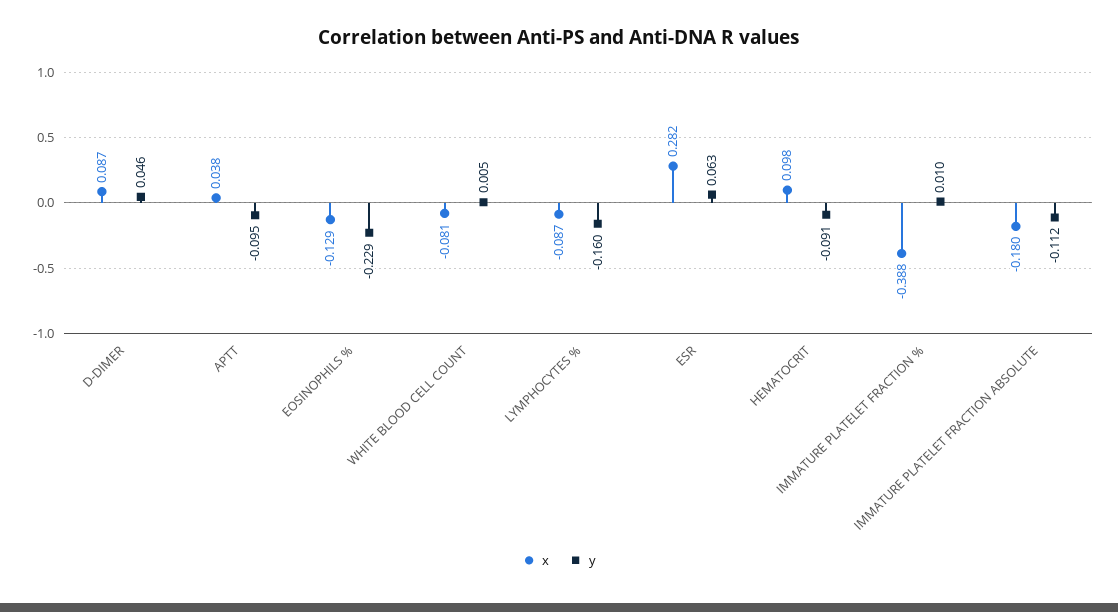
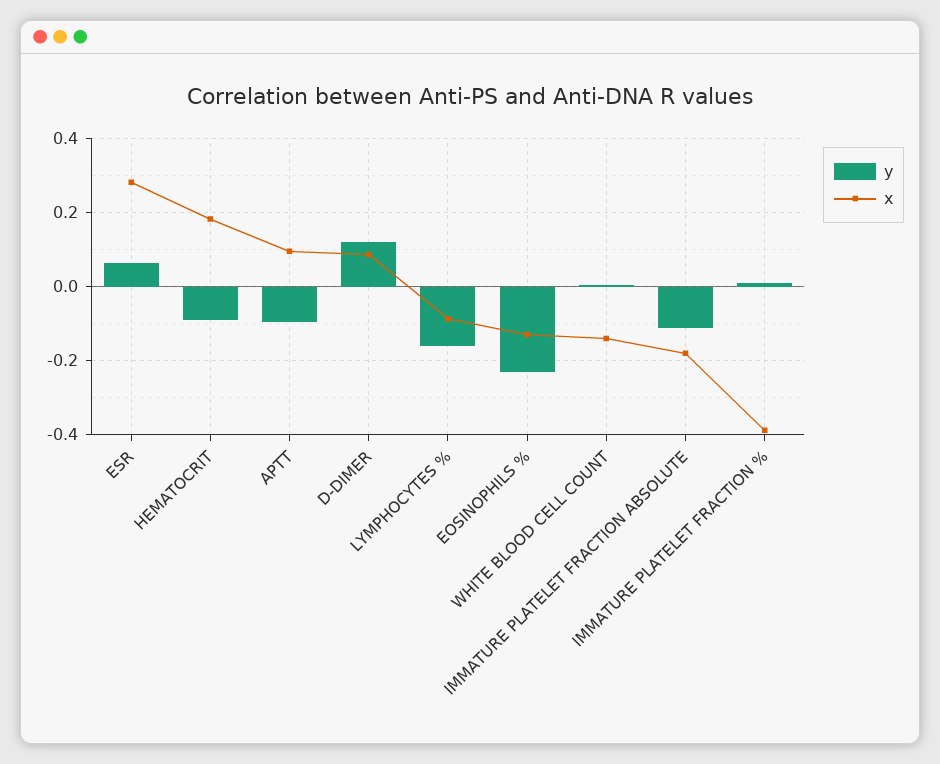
y, D-DIMER: 0.046 -> 0.12
x, APTT: 0.038 -> 0.1
x, WHITE BLOOD CELL COUNT: -0.081 -> -0.14
x, HEMATOCRIT: 0.098 -> 0.18

